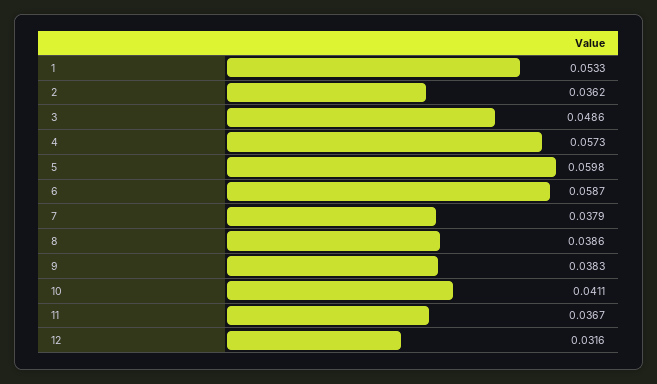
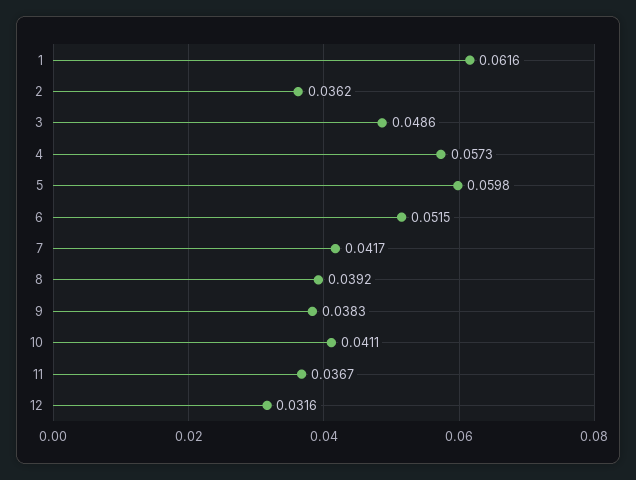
1: 0.0533 -> 0.0616
6: 0.0587 -> 0.0515
7: 0.0379 -> 0.0417
8: 0.0386 -> 0.0392

